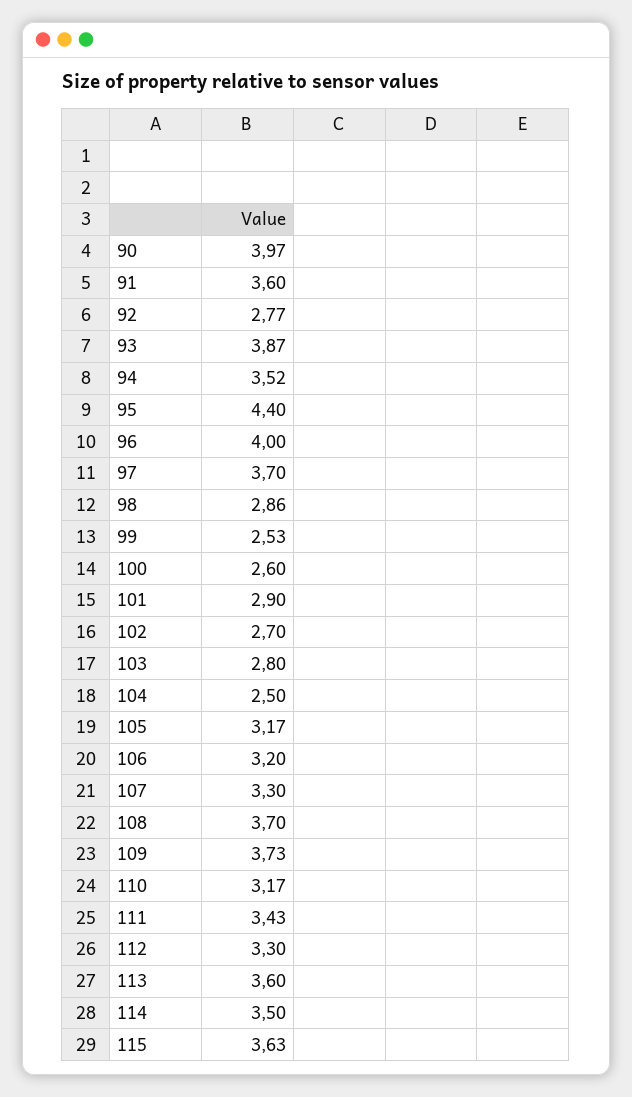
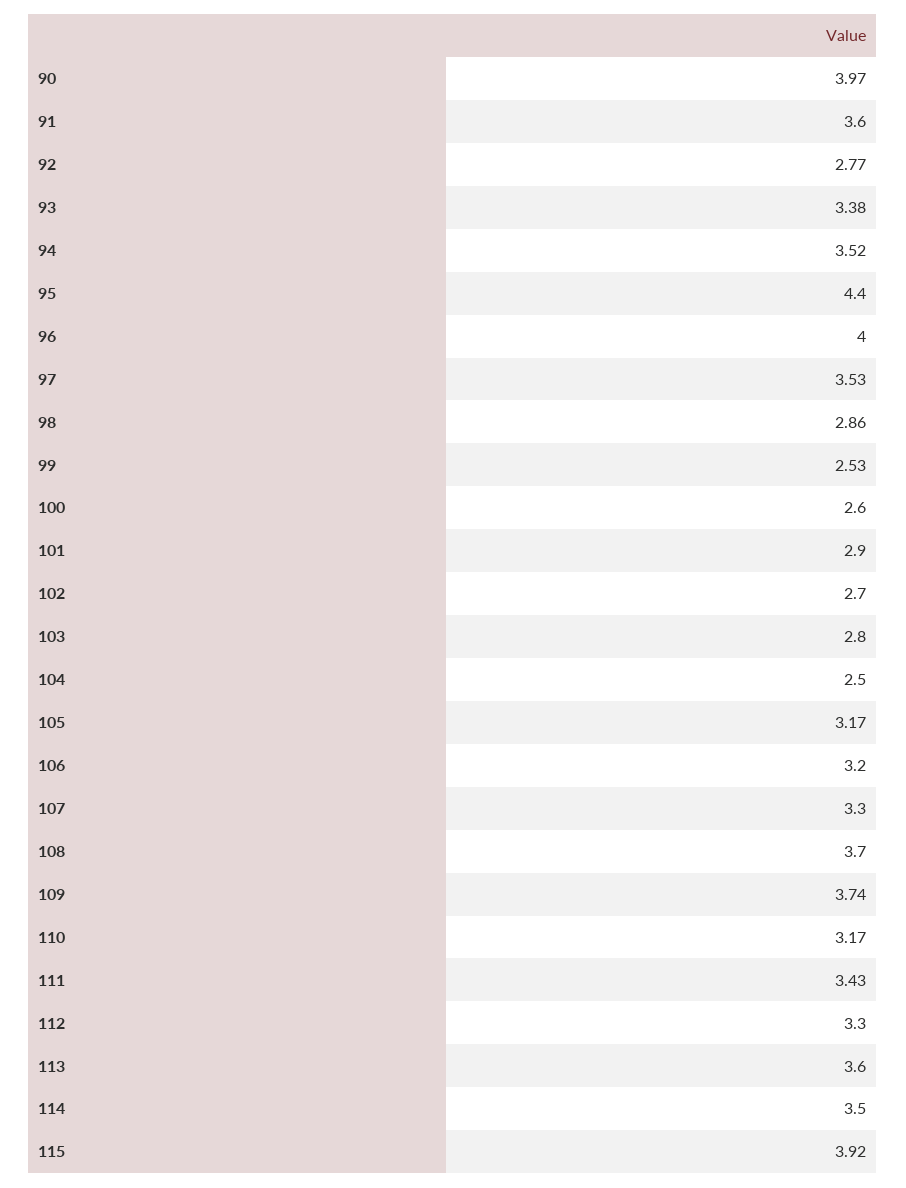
93: 3.87 -> 3.38
97: 3.7 -> 3.53
109: 3.73 -> 3.74
115: 3.63 -> 3.92

